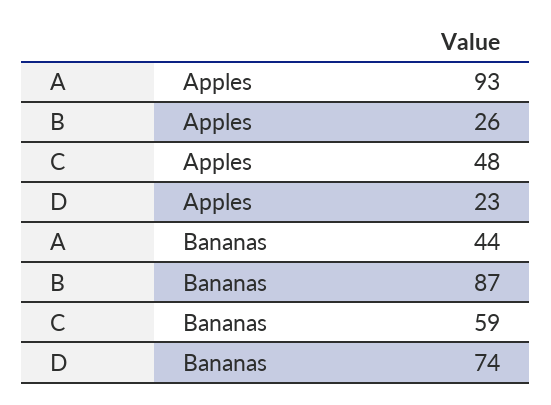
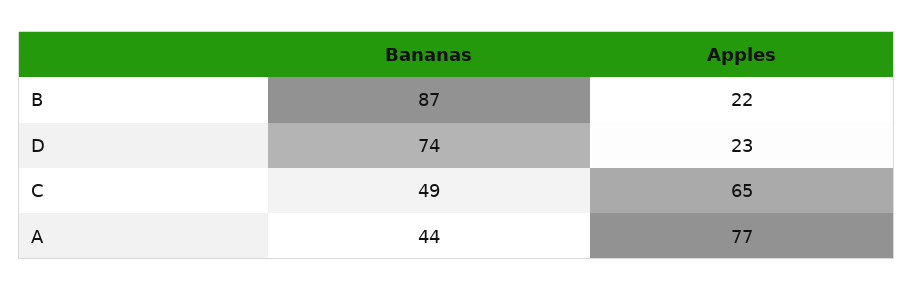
A, Apples: 93 -> 77
B, Apples: 26 -> 22
C, Apples: 48 -> 65
C, Bananas: 59 -> 49

